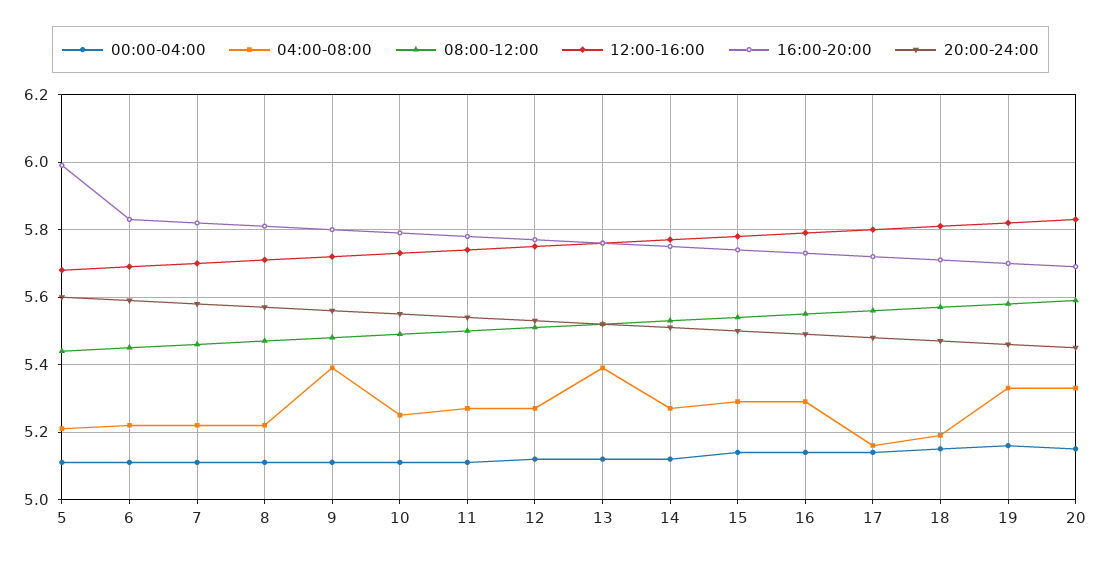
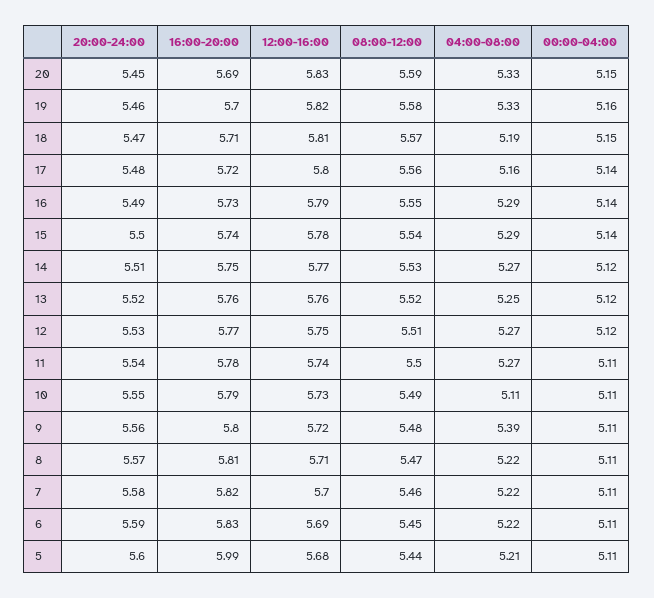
04:00-08:00, 10: 5.25 -> 5.11
04:00-08:00, 13: 5.4 -> 5.25

